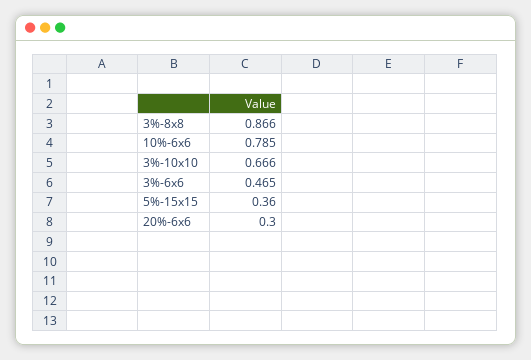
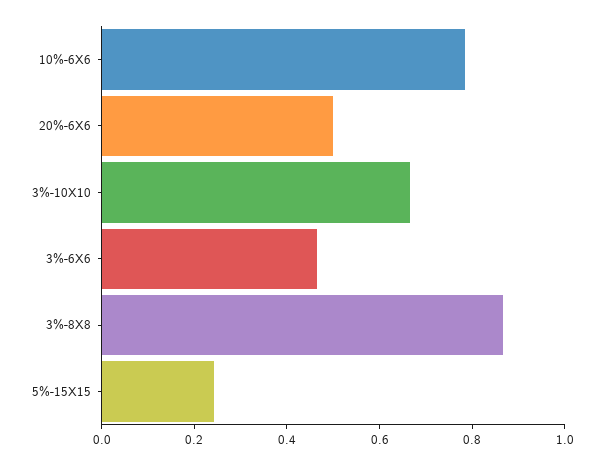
5%-15x15: 0.36 -> 0.25
20%-6x6: 0.3 -> 0.5

